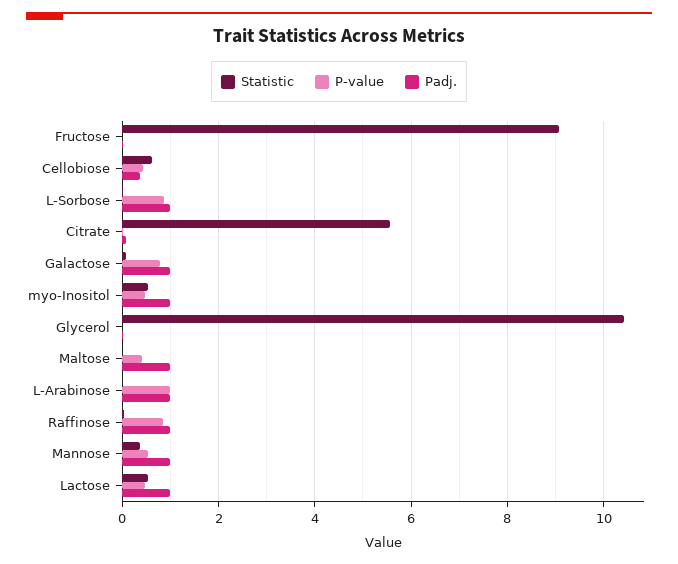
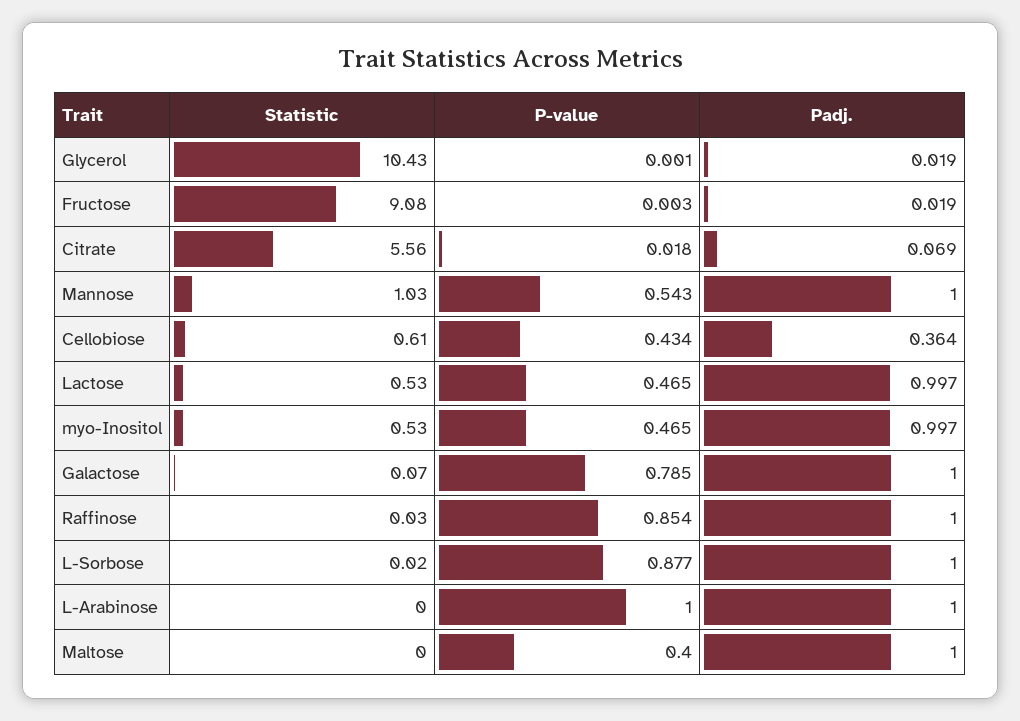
Statistic, Mannose: 0.4 -> 1.03

